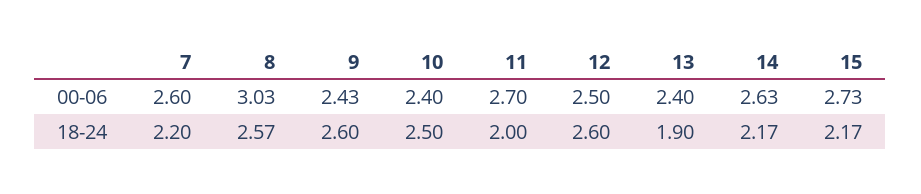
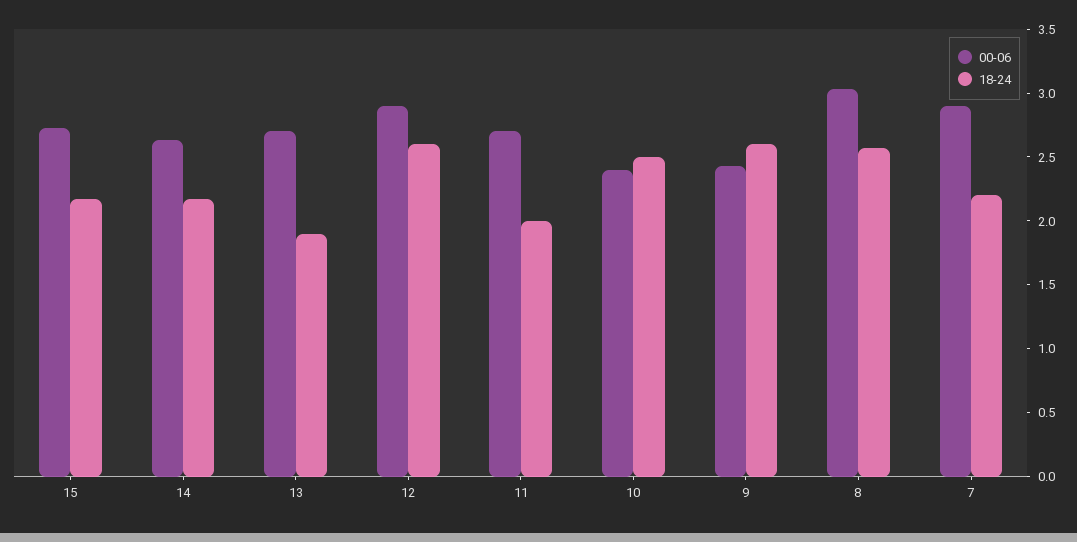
00-06, 7: 2.6 -> 2.9
00-06, 12: 2.5 -> 2.9
00-06, 13: 2.4 -> 2.7

